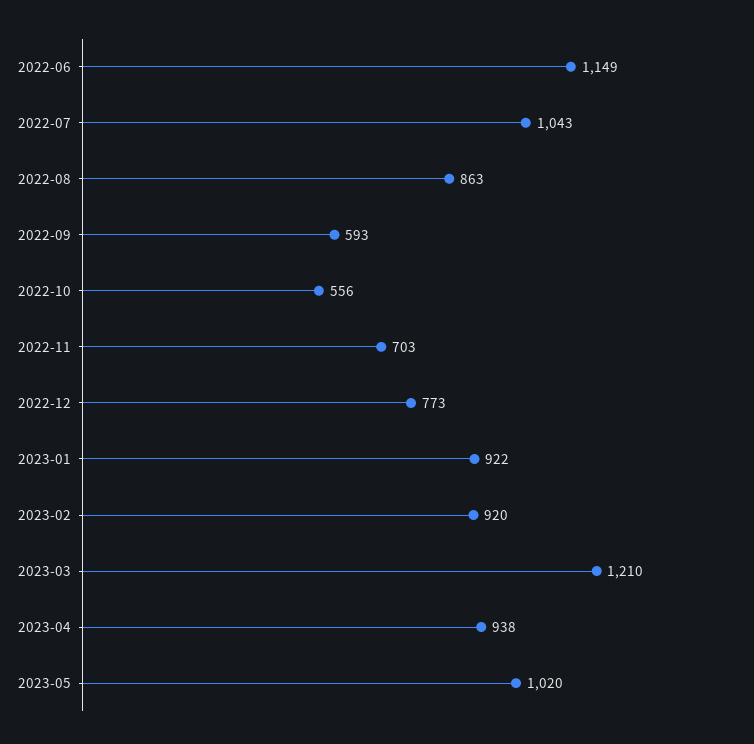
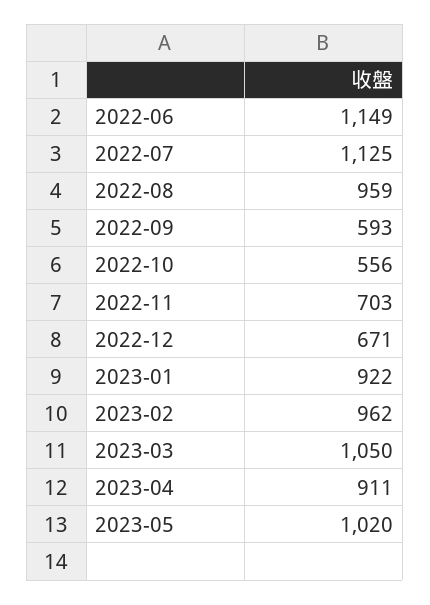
2022-07: 1043 -> 1125
2022-08: 863 -> 959
2022-12: 773 -> 671
2023-02: 920 -> 962
2023-03: 1210 -> 1050
2023-04: 938 -> 911

